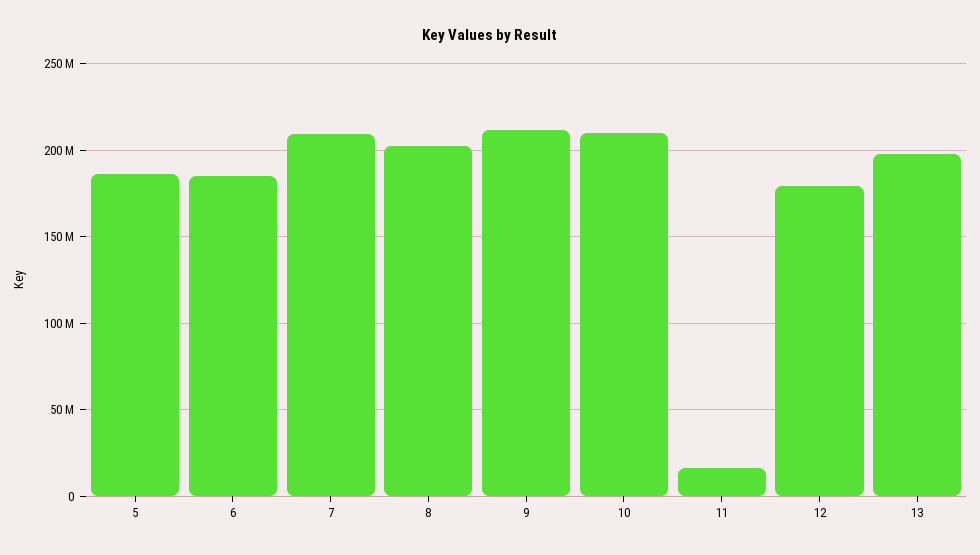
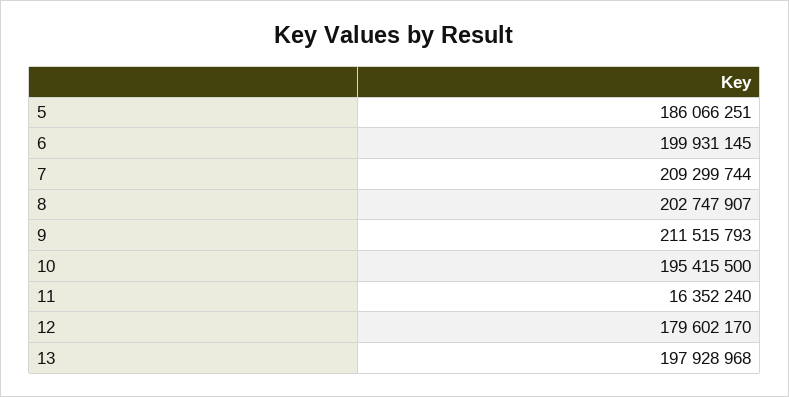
6: 185000000 -> 199931145
10: 210000000 -> 195415500

